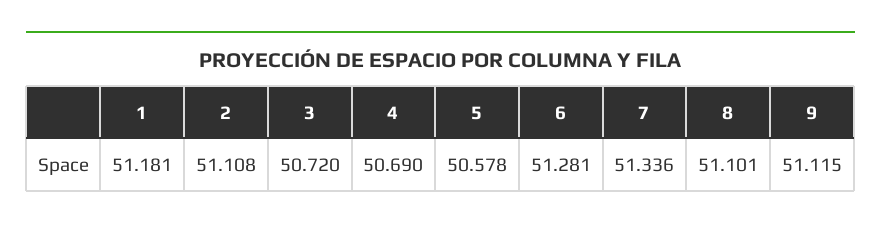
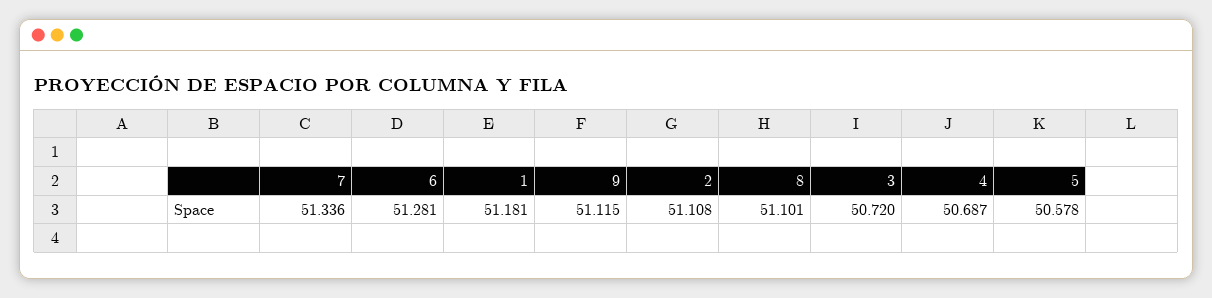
4: 50.69 -> 50.687

